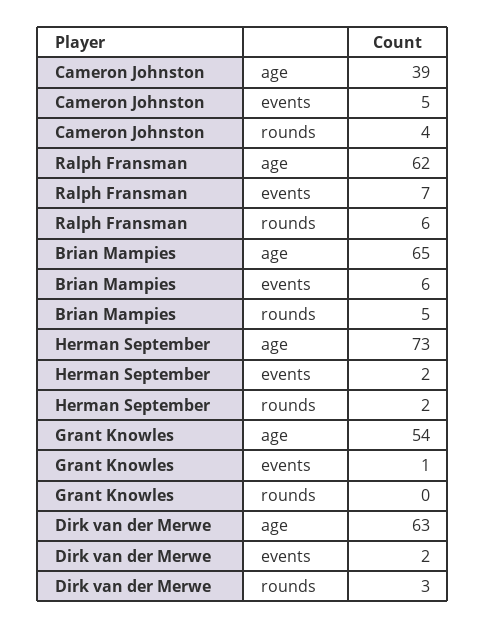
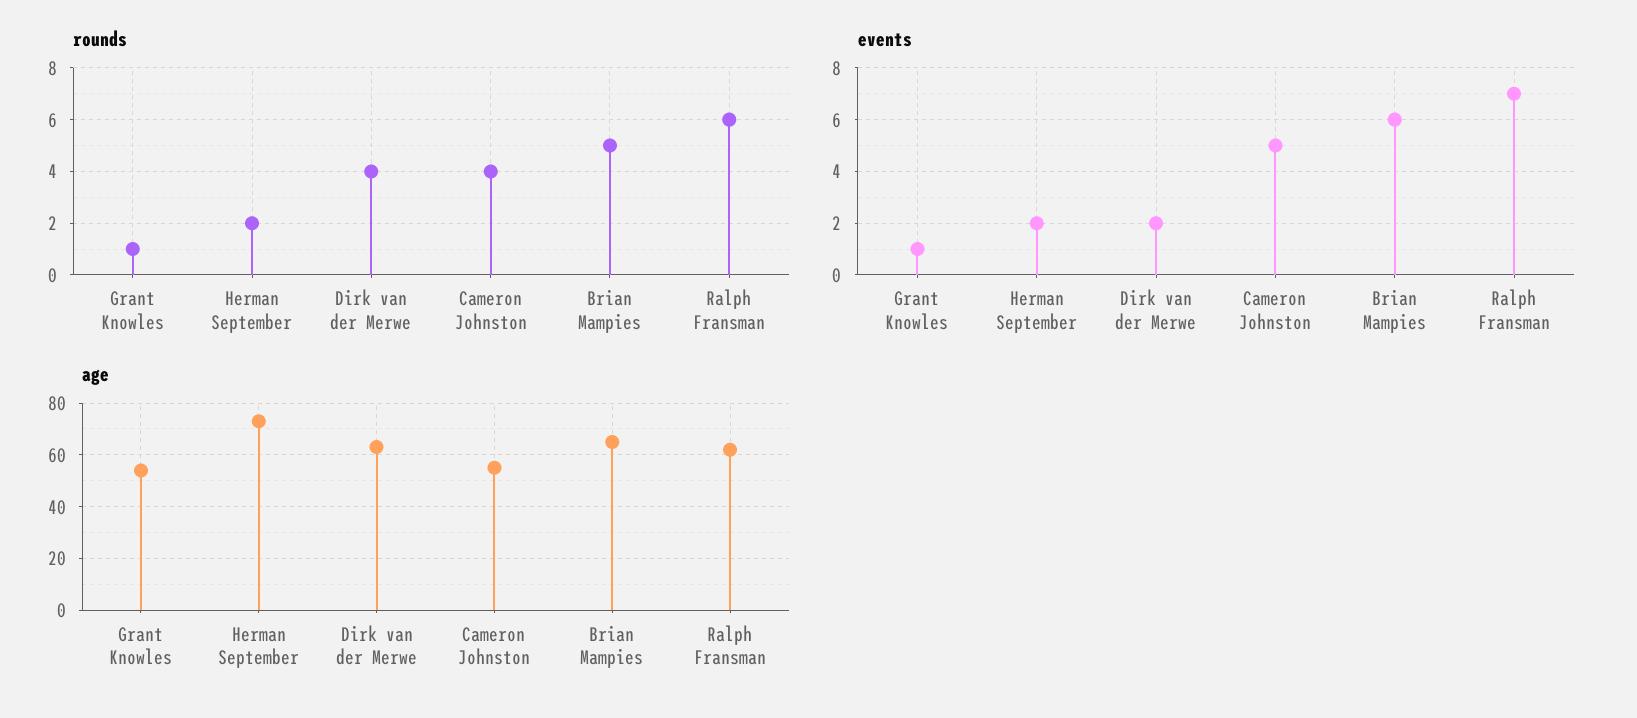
age, Cameron Johnston: 39 -> 55
rounds, Grant Knowles: 0 -> 1
rounds, Dirk van der Merwe: 3 -> 4

